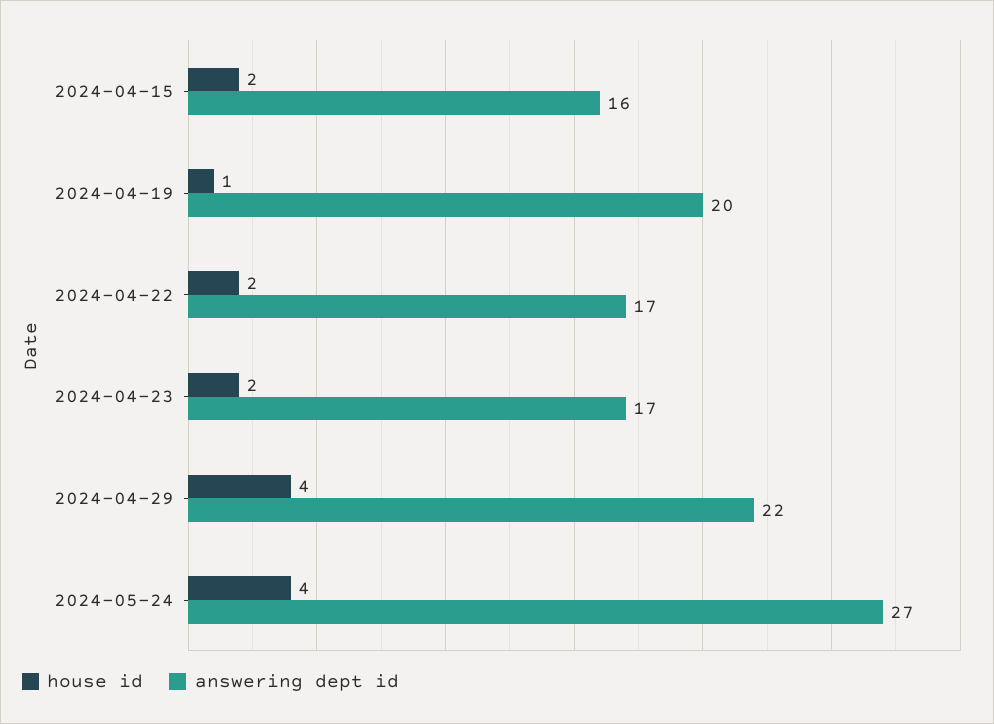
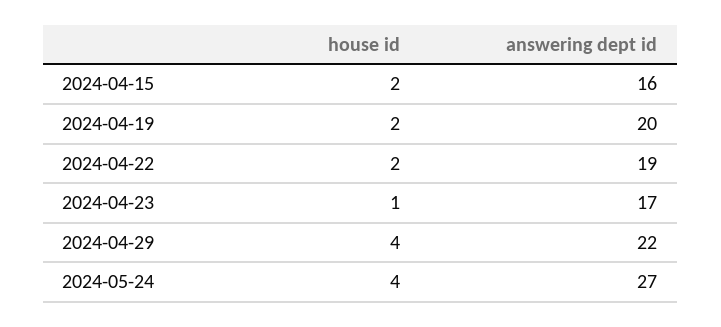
house id, 2024-04-19: 1 -> 2
answering dept id, 2024-04-22: 17 -> 19
house id, 2024-04-23: 2 -> 1

